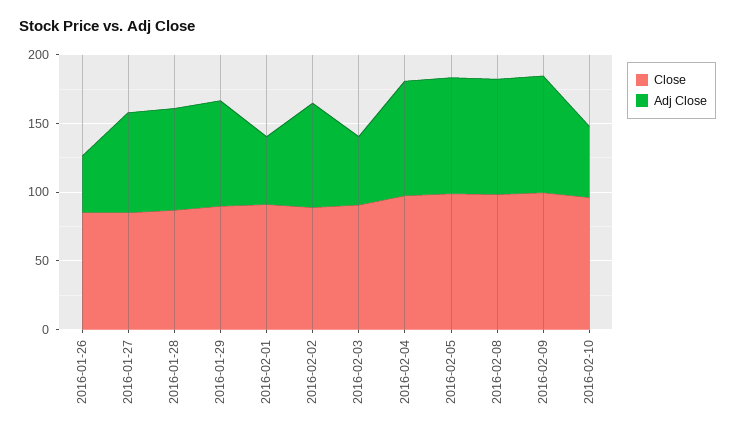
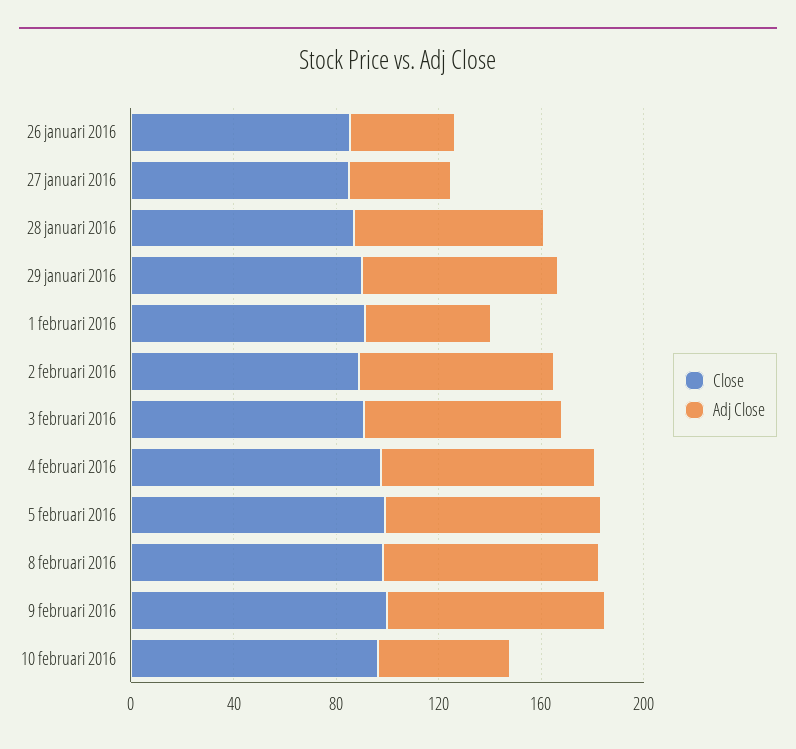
Adj Close, 2016-01-27: 70 -> 40
Adj Close, 2016-02-03: 50 -> 80

